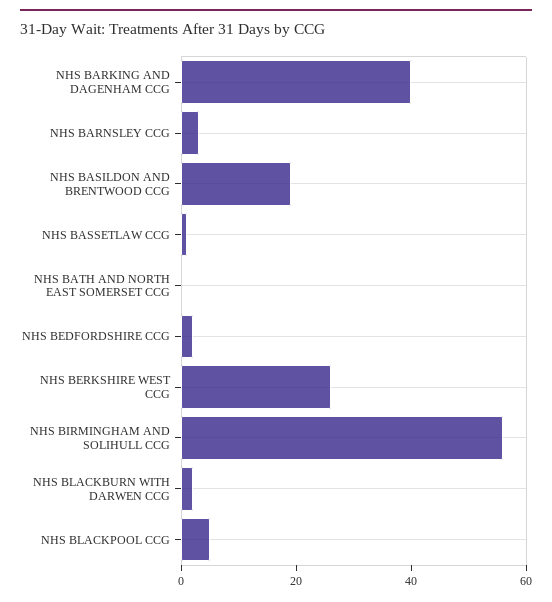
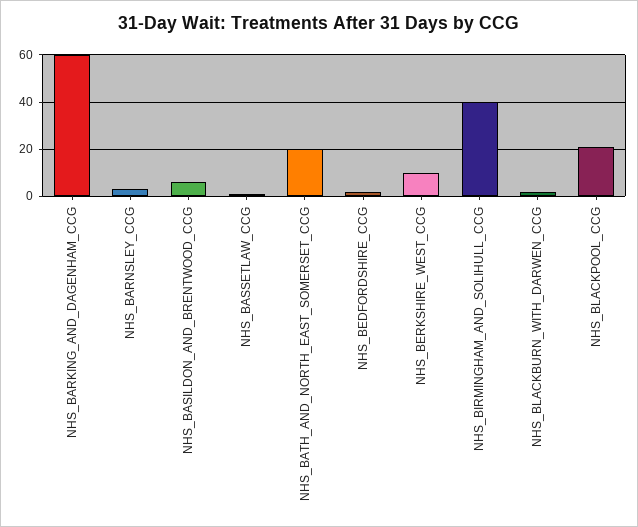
NHS BARKING AND DAGENHAM CCG: 40 -> 60
NHS BASILDON AND BRENTWOOD CCG: 20 -> 5
NHS BATH AND NORTH EAST SOMERSET CCG: 0 -> 20
NHS BERKSHIRE WEST CCG: 25 -> 10
NHS BIRMINGHAM AND SOLIHULL CCG: 55 -> 40
NHS BLACKPOOL CCG: 5 -> 20

